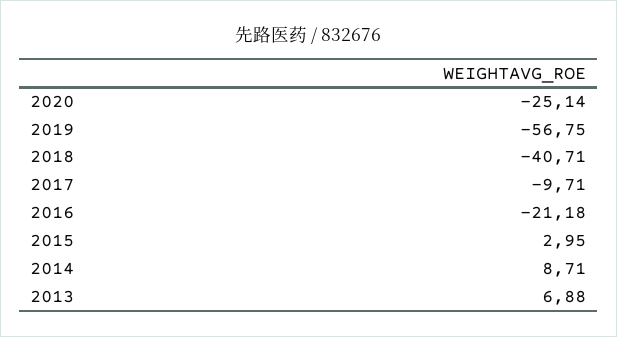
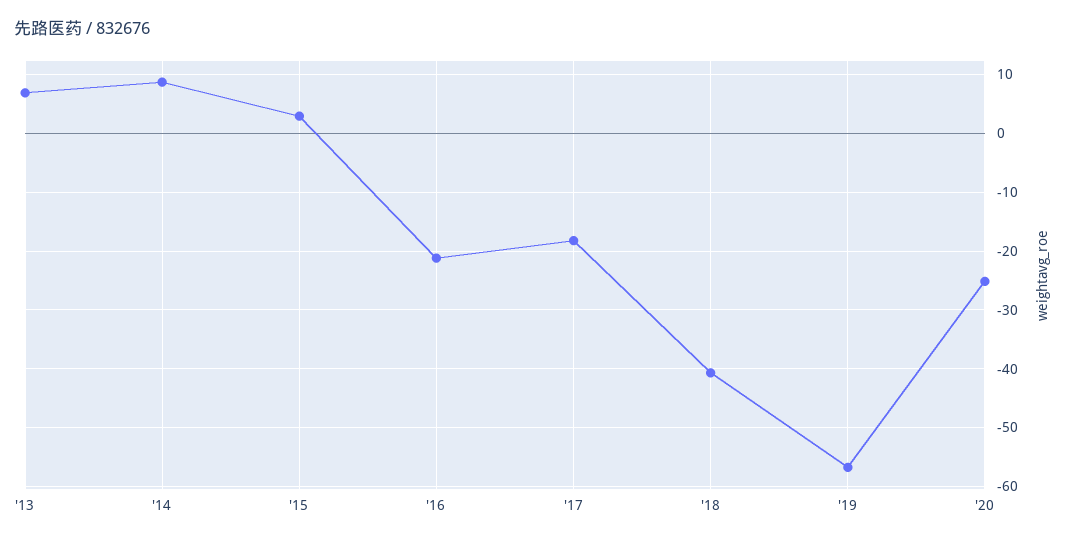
2017: -9.71 -> -18

